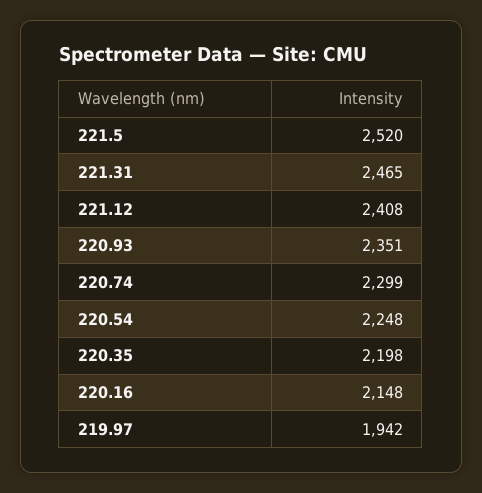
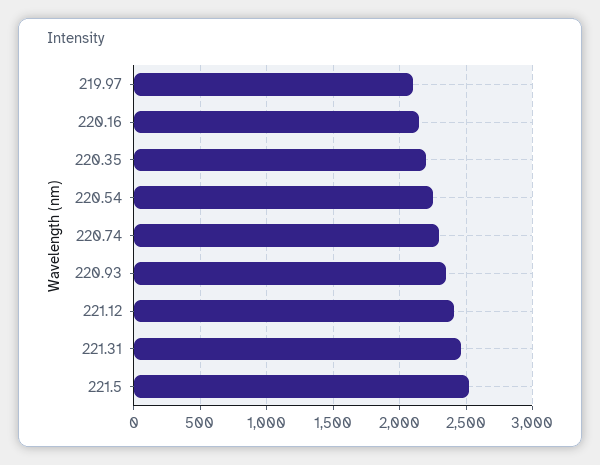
219.97: 1942 -> 2100

